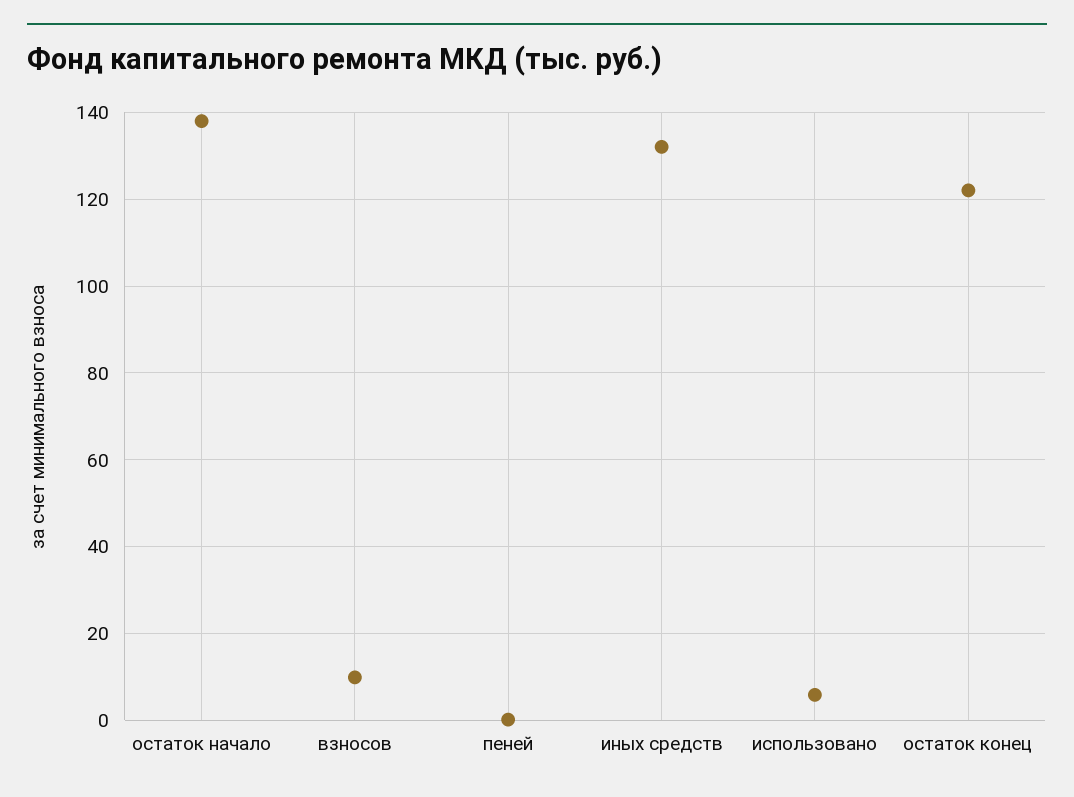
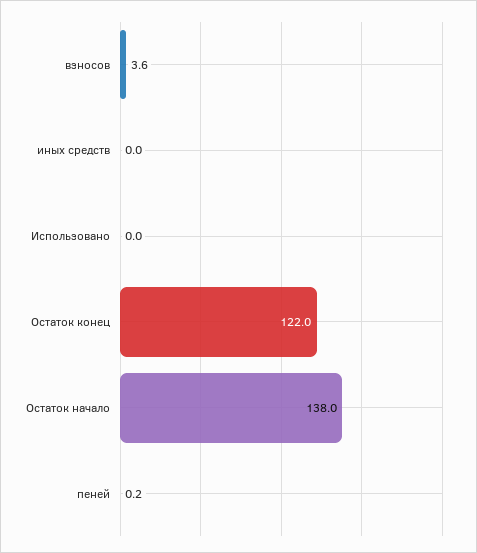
взносов: 10 -> 3.6
иных средств: 132 -> 0
использовано: 6 -> 0

